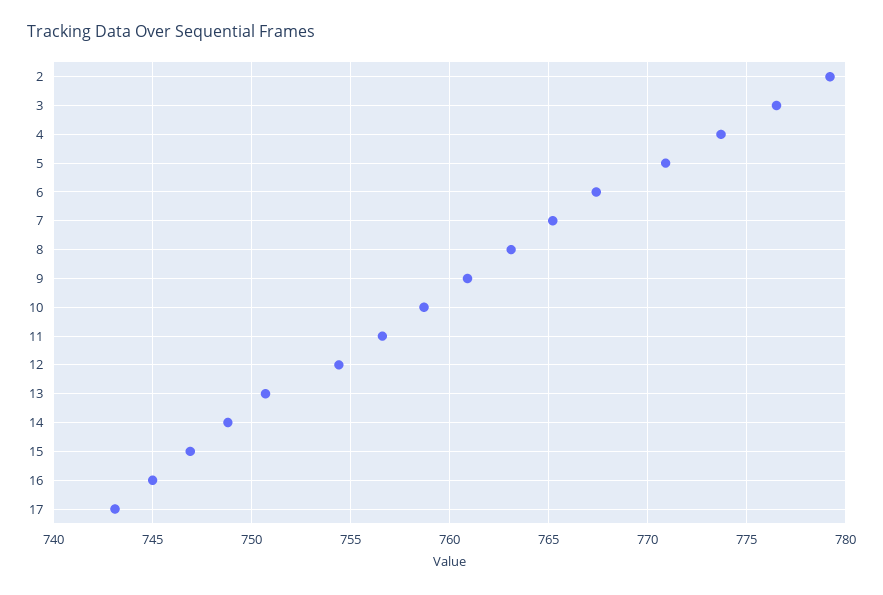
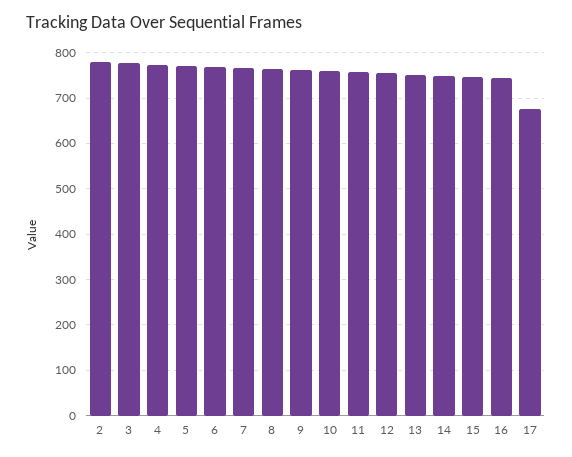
17: 743 -> 680

